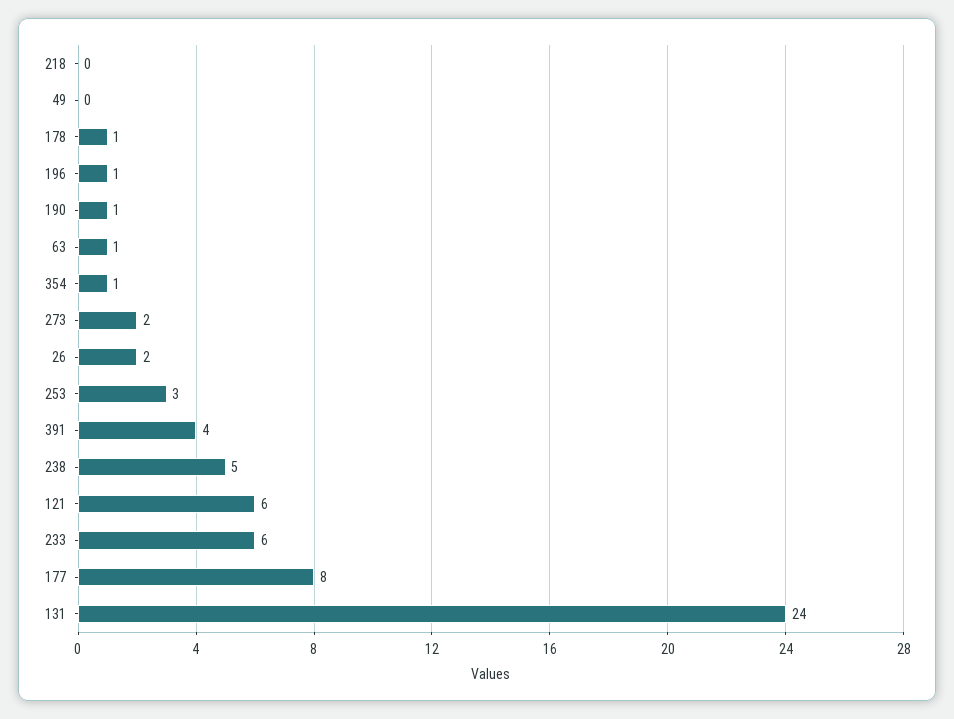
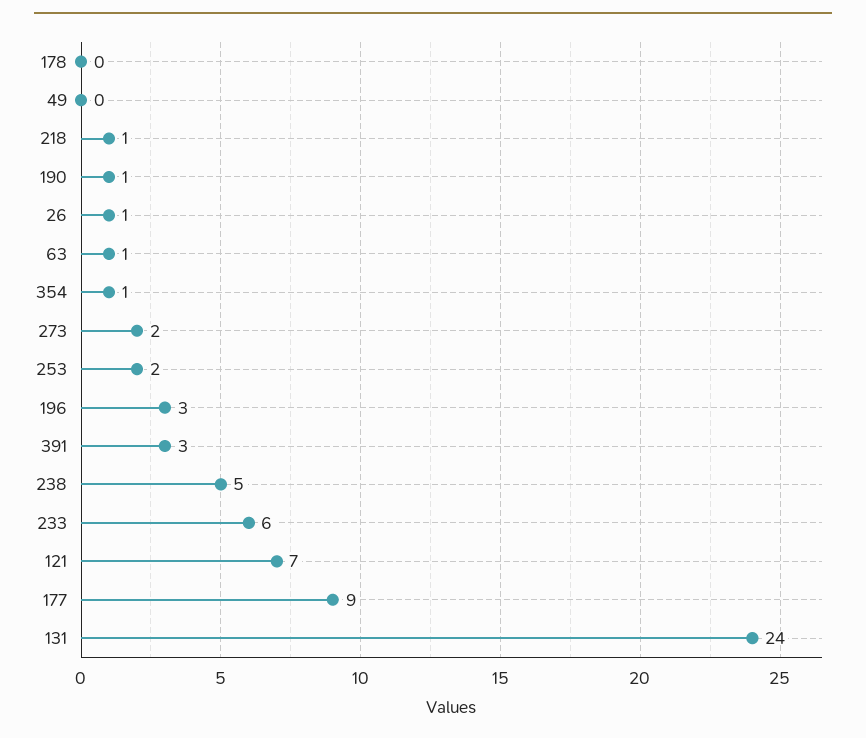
218: 0 -> 1
178: 1 -> 0
196: 1 -> 3
26: 2 -> 1
253: 3 -> 2
391: 4 -> 3
121: 6 -> 7
177: 8 -> 9

